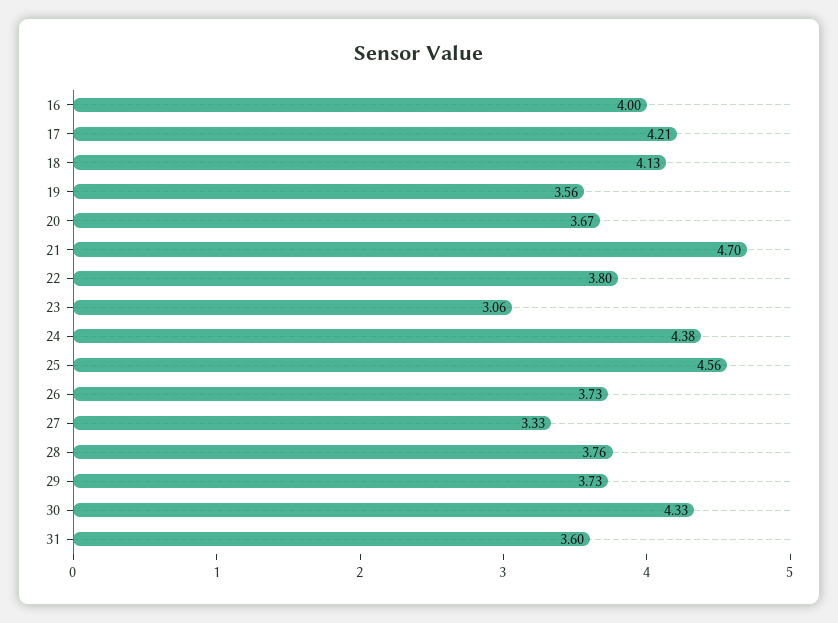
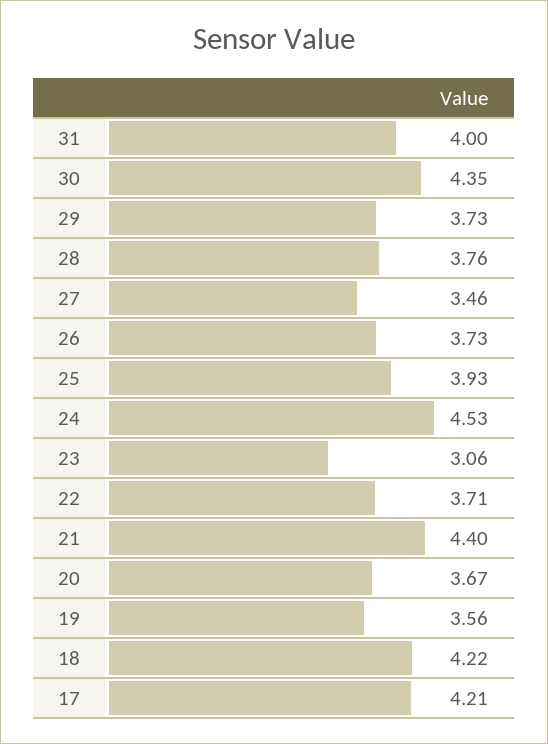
16: 4 -> none
18: 4.13 -> 4.22
21: 4.7 -> 4.4
22: 3.8 -> 3.71
24: 4.38 -> 4.53
25: 4.56 -> 3.93
27: 3.33 -> 3.46
30: 4.33 -> 4.35
31: 3.6 -> 4

